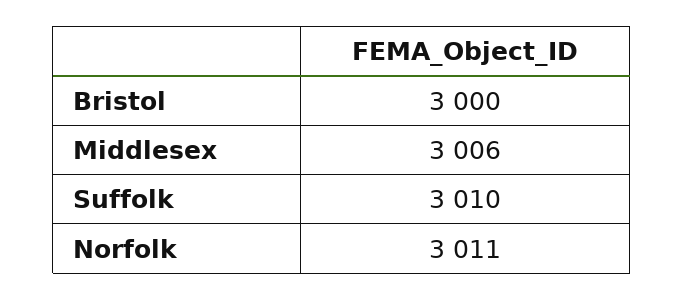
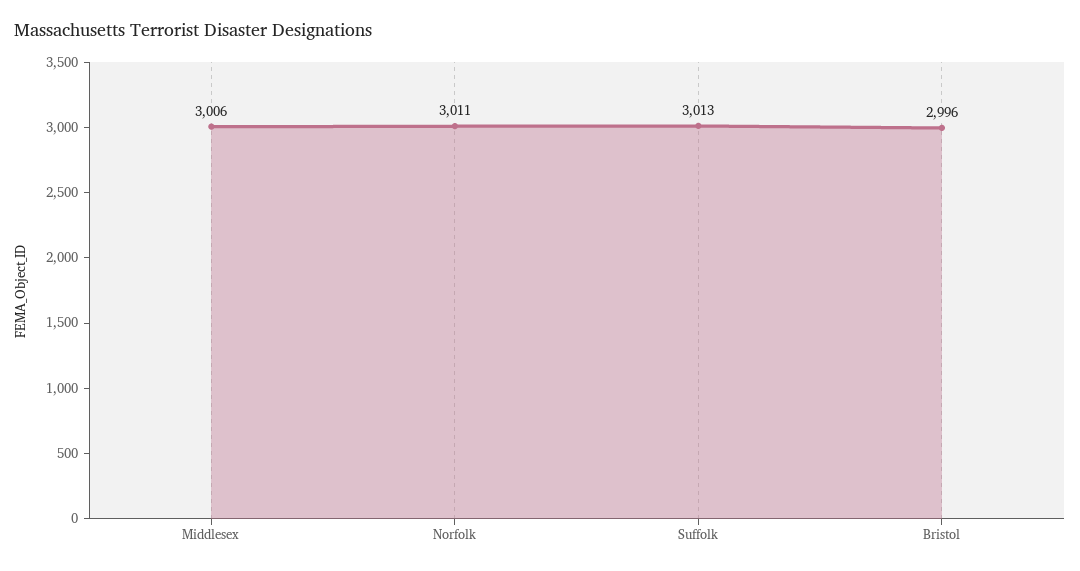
Bristol: 3000 -> 2996
Suffolk: 3010 -> 3013

